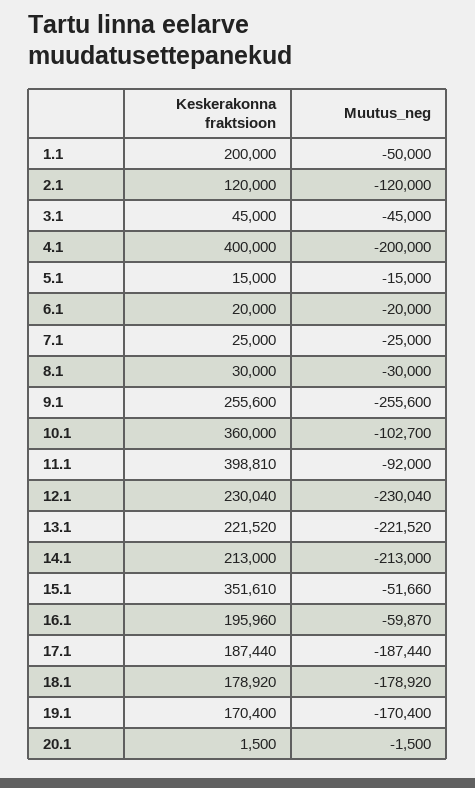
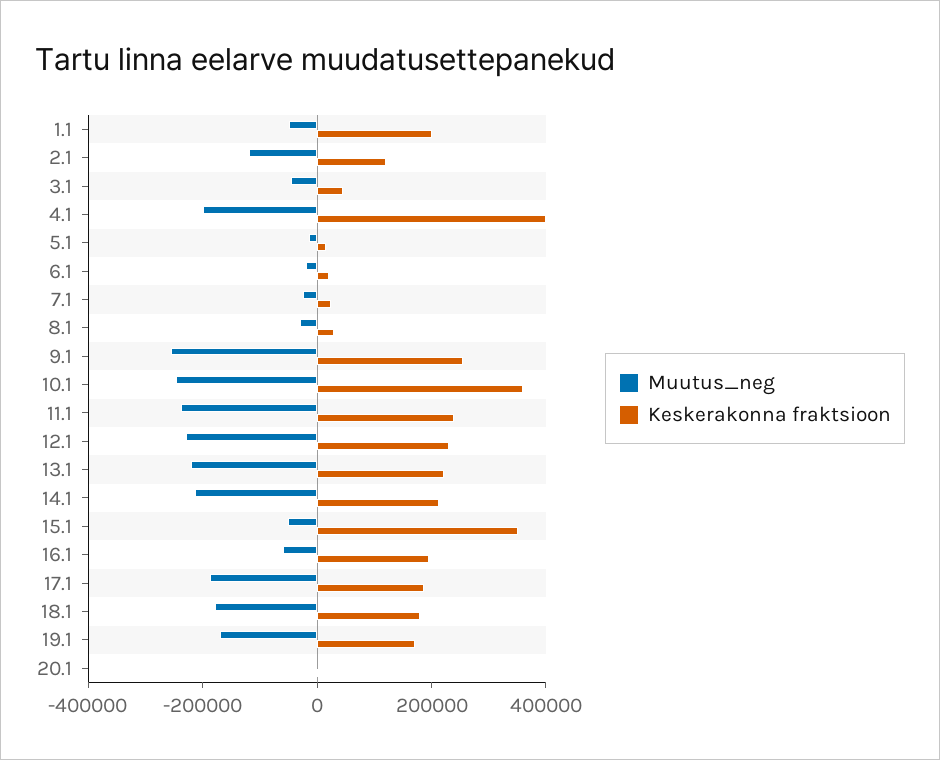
Muutus_neg, 10.1: -102700 -> -250000
Keskerakonna fraktsioon, 11.1: 398810 -> 250000
Muutus_neg, 11.1: -92000 -> -250000

